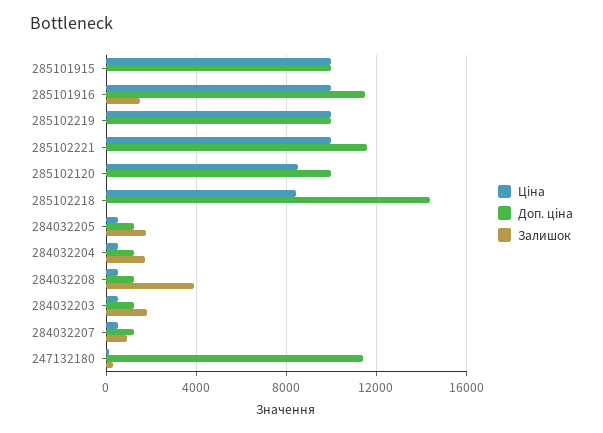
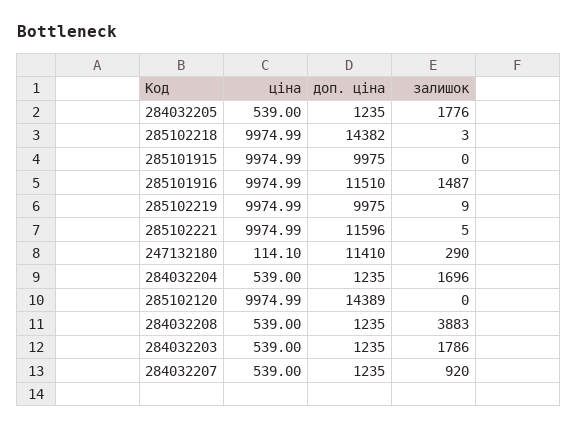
Ціна, 285102120: 8500 -> 9974.99
Доп. ціна, 285102120: 10000 -> 14389
Ціна, 285102218: 8500 -> 9974.99

